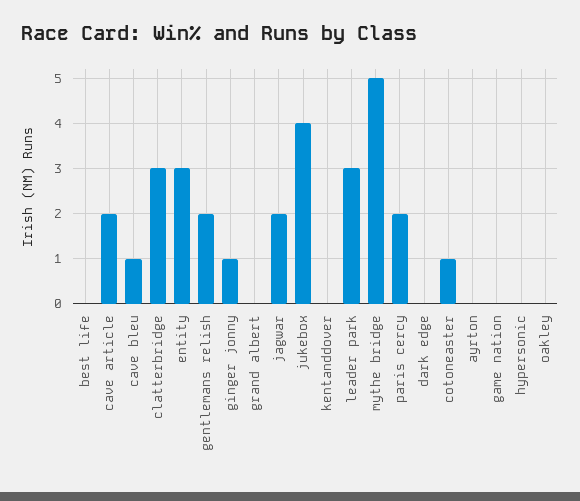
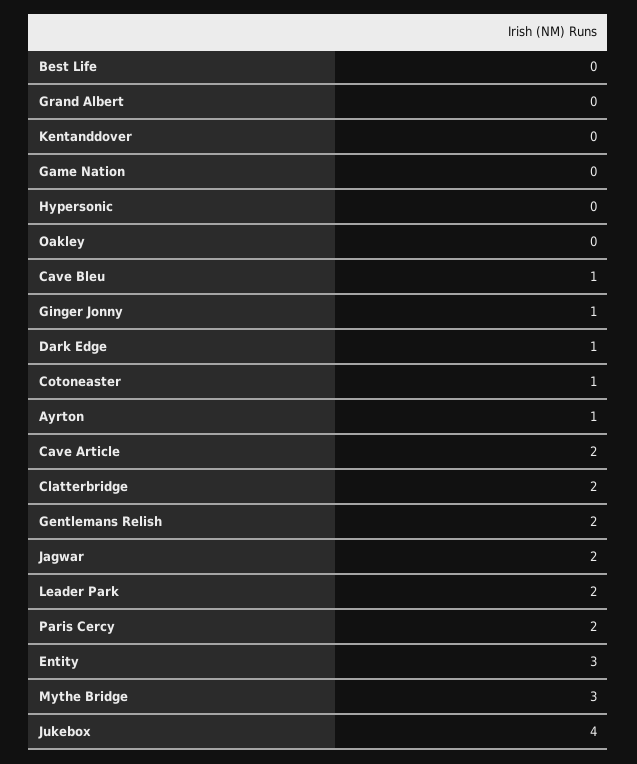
clatterbridge: 3 -> 2
leader park: 3 -> 2
mythe bridge: 5 -> 3
dark edge: 0 -> 1
ayrton: 0 -> 1

